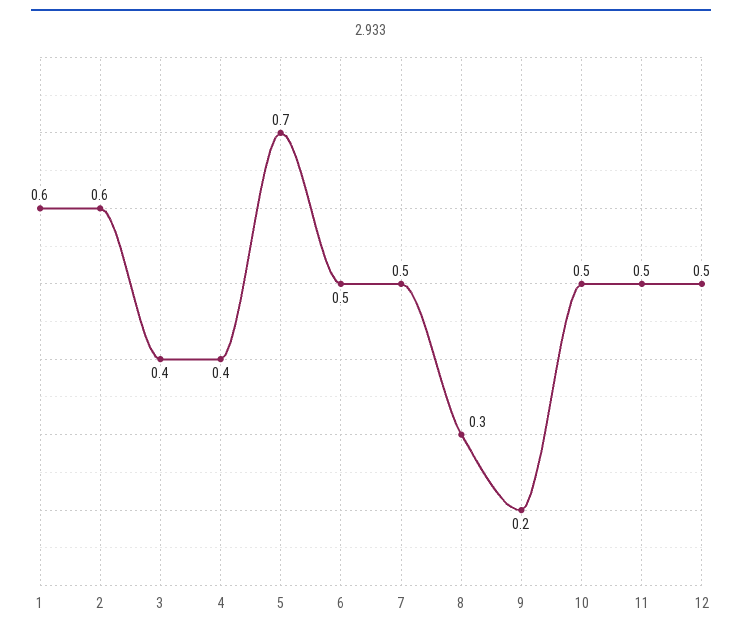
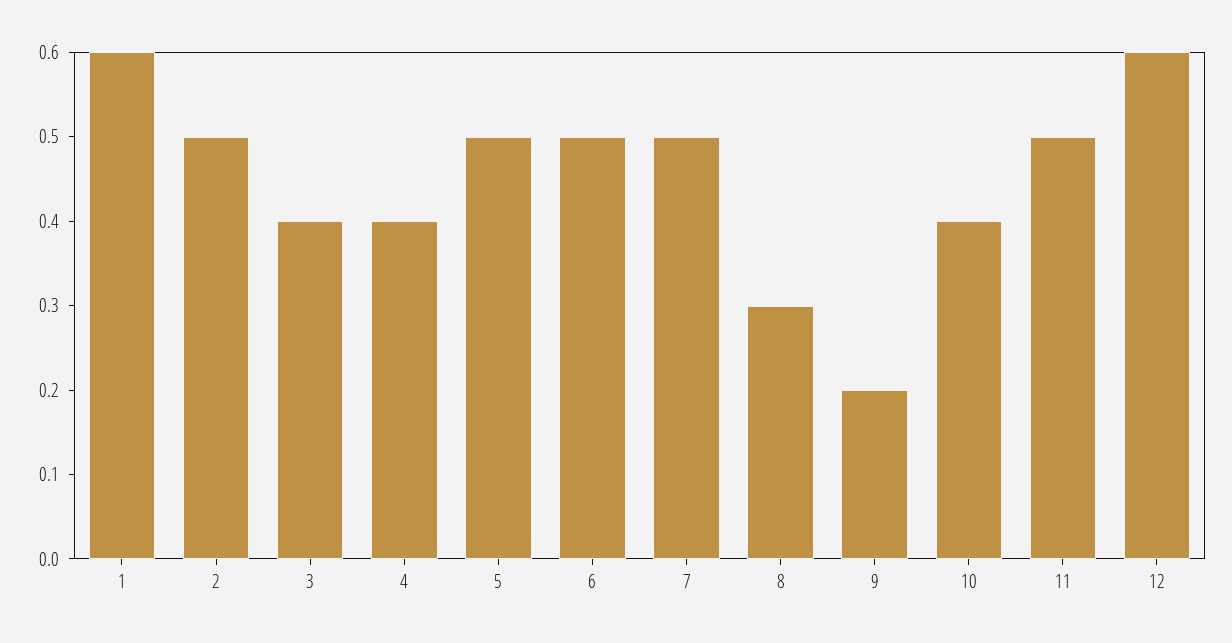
2: 0.6 -> 0.5
5: 0.7 -> 0.5
10: 0.5 -> 0.4
12: 0.5 -> 0.6

